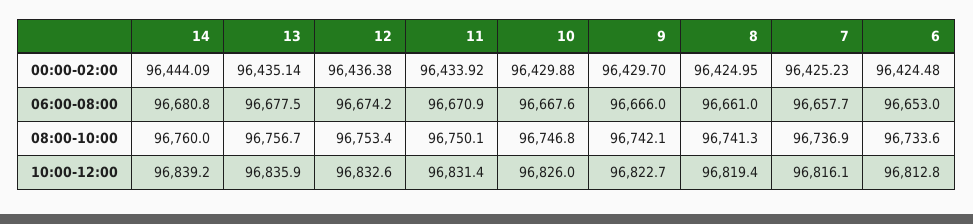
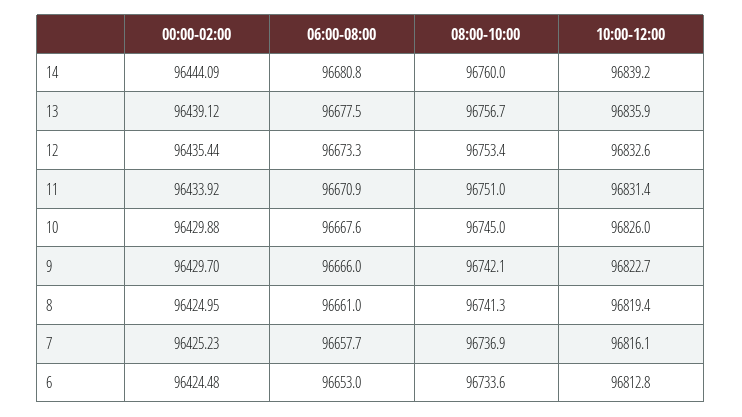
13, 00:00-02:00: 96435.14 -> 96439.12
12, 00:00-02:00: 96436.38 -> 96435.44
12, 06:00-08:00: 96674.2 -> 96673.3
11, 08:00-10:00: 96750.1 -> 96751
10, 08:00-10:00: 96746.8 -> 96745

